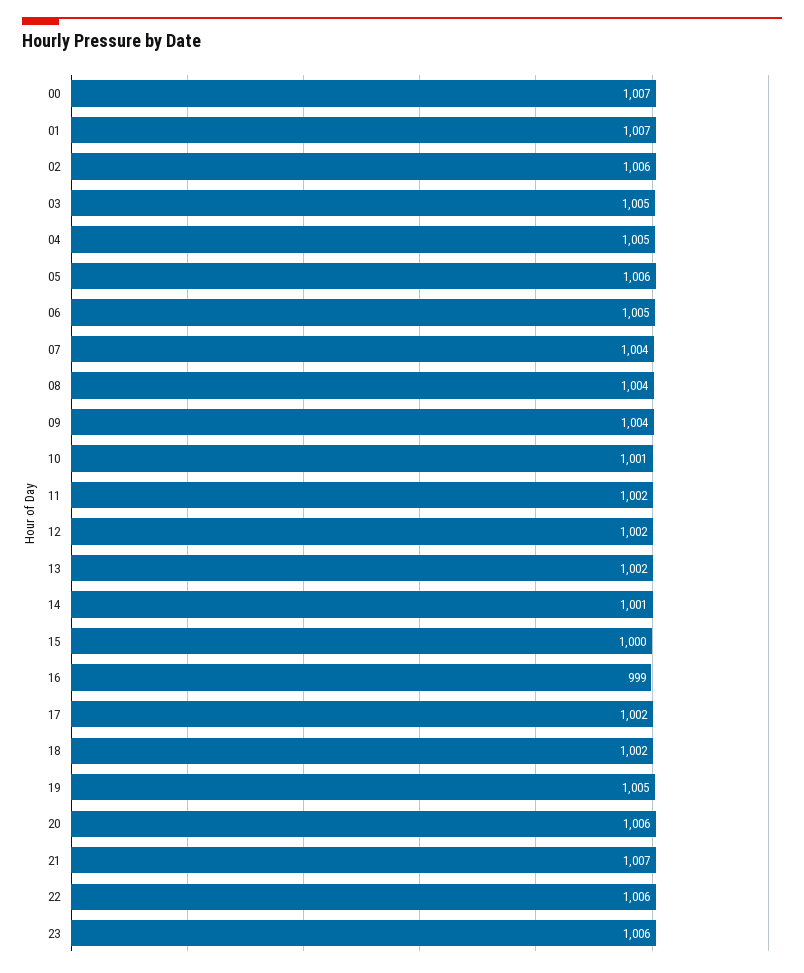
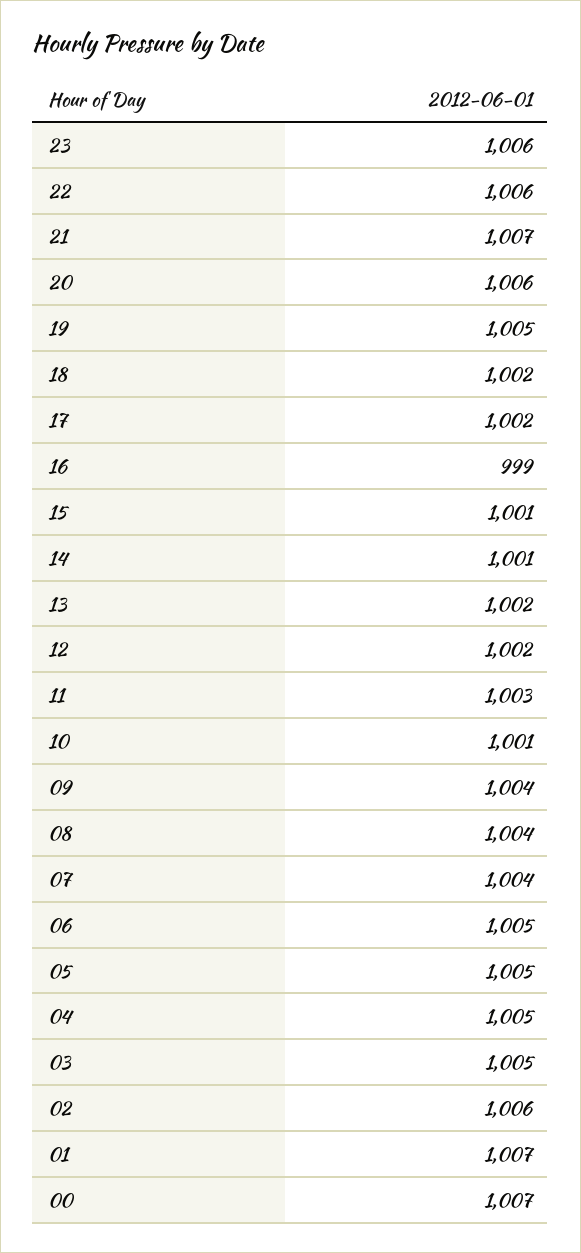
05: 1006 -> 1005
11: 1002 -> 1003
15: 1000 -> 1001

